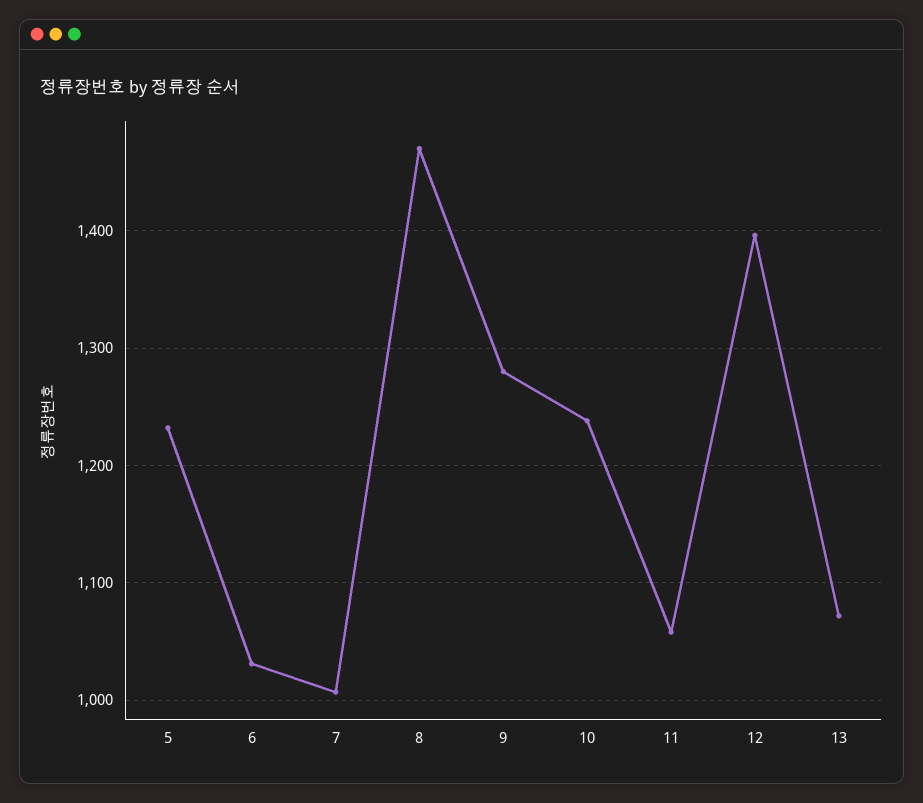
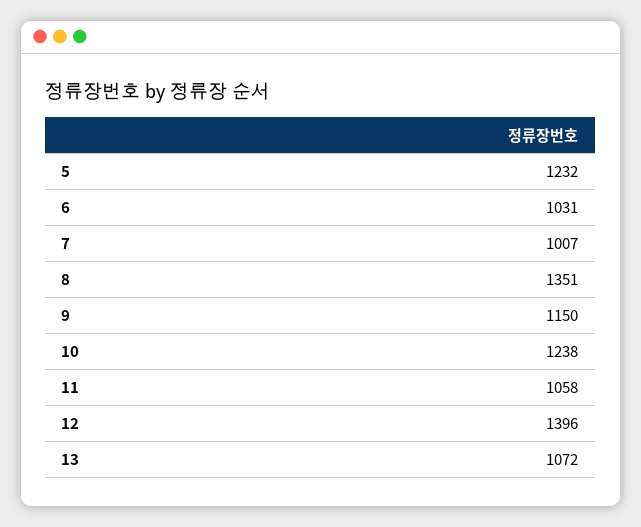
8: 1470 -> 1351
9: 1280 -> 1150

